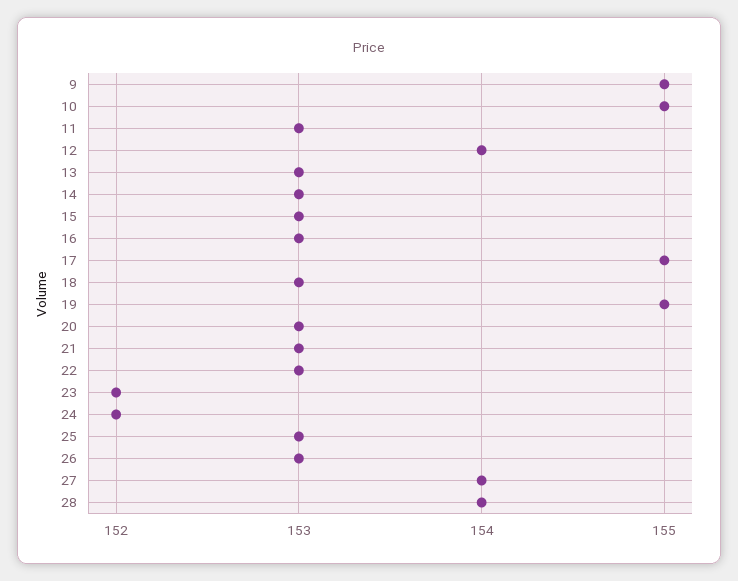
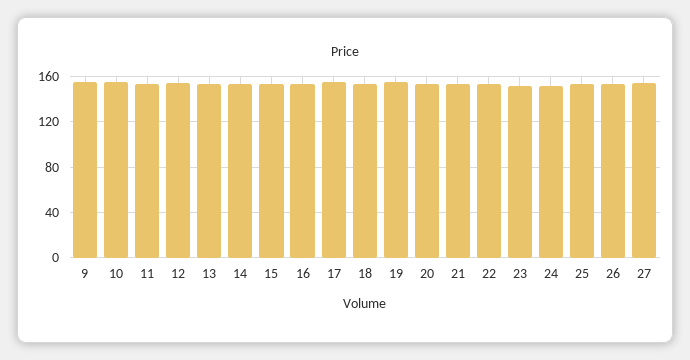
28: 154 -> none

